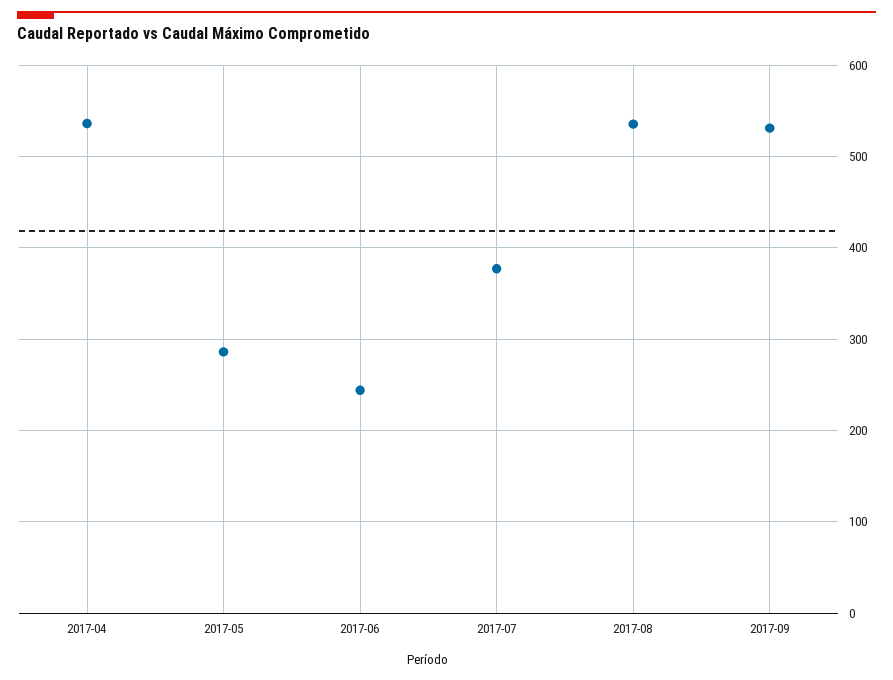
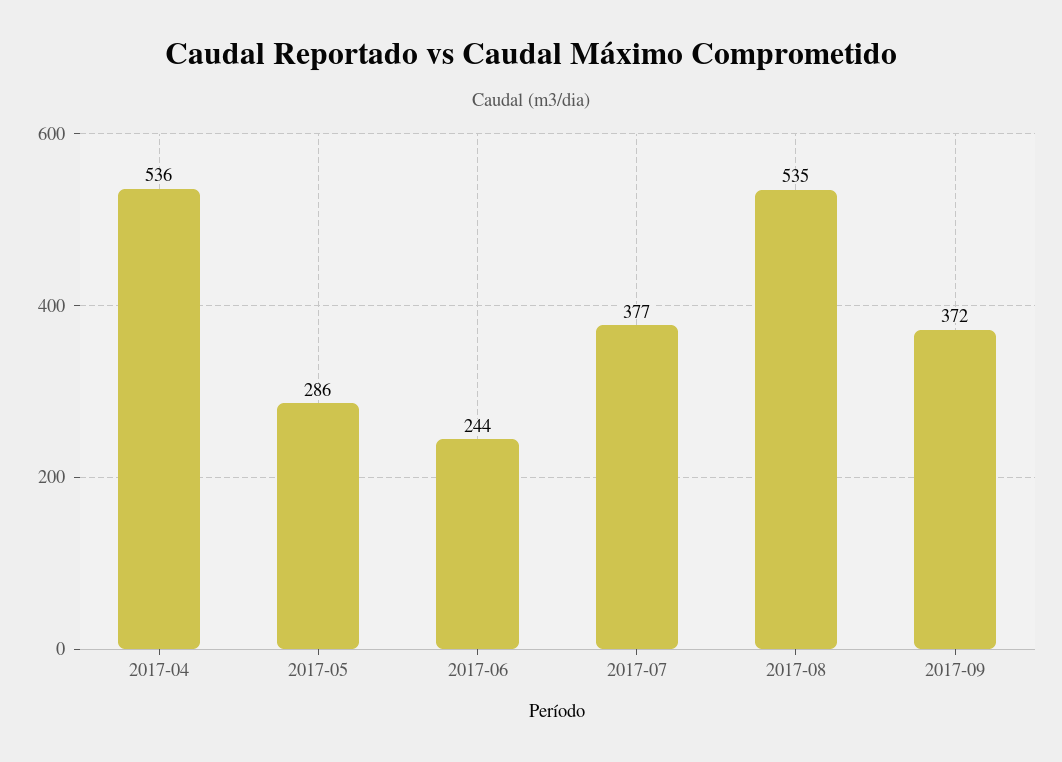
2017-09: 530 -> 372

